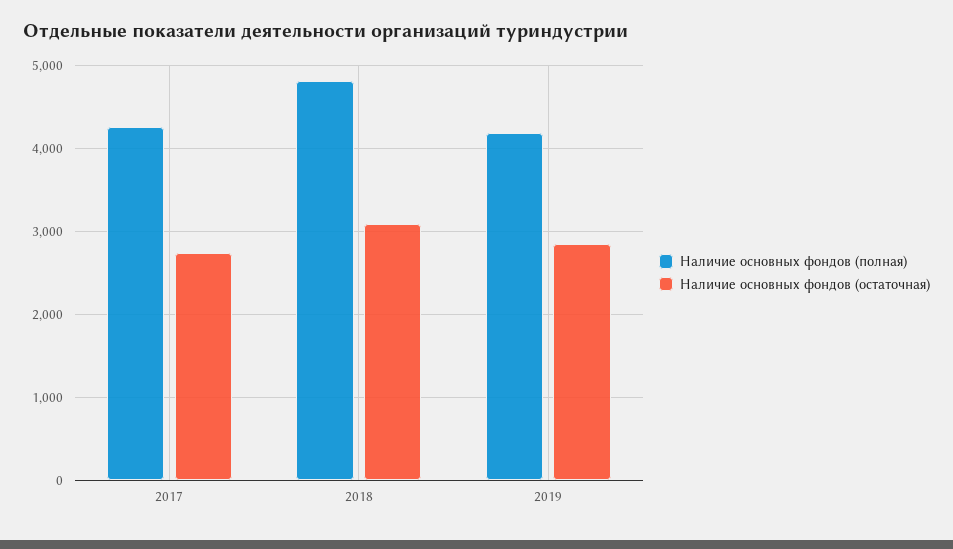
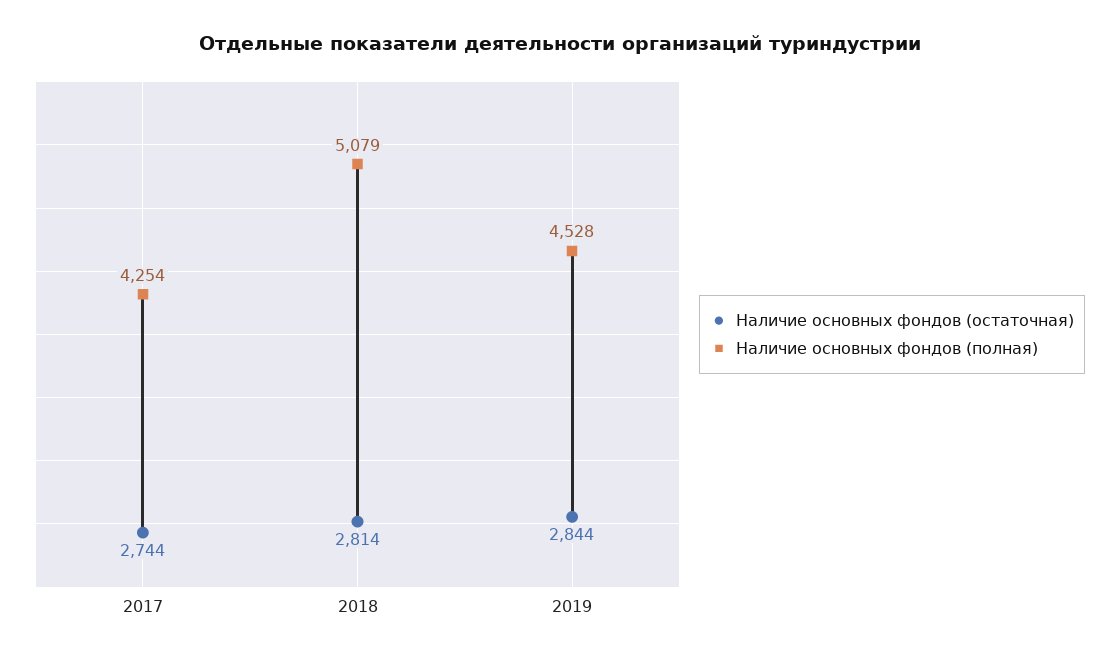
Наличие основных фондов (полная), 2018: 4800 -> 5079
Наличие основных фондов (остаточная), 2018: 3100 -> 2814
Наличие основных фондов (полная), 2019: 4200 -> 4528

